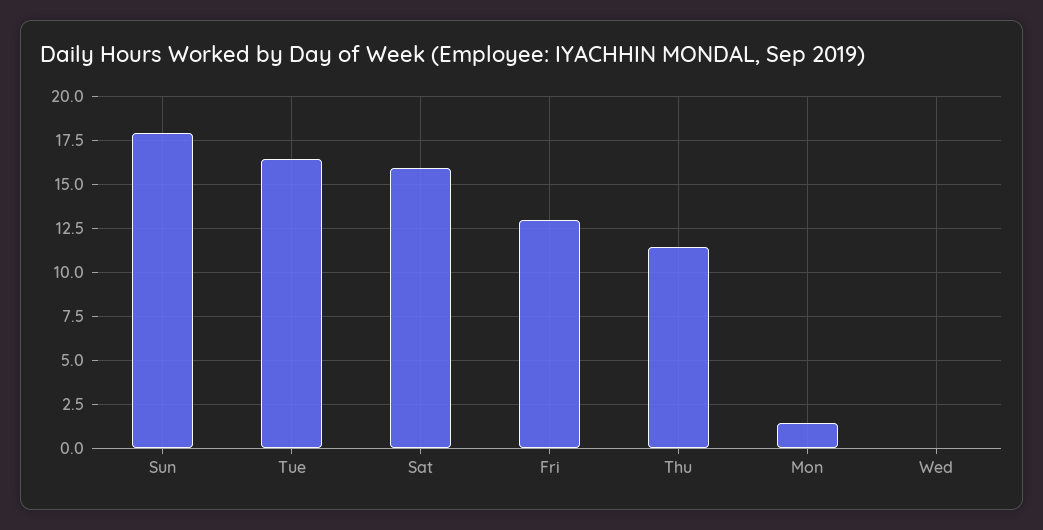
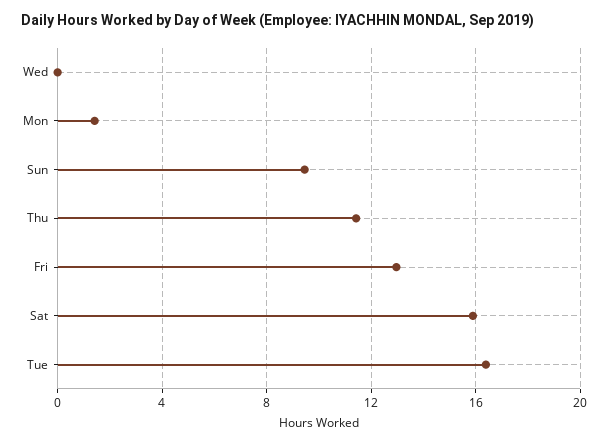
Sun: 18 -> 9.5

